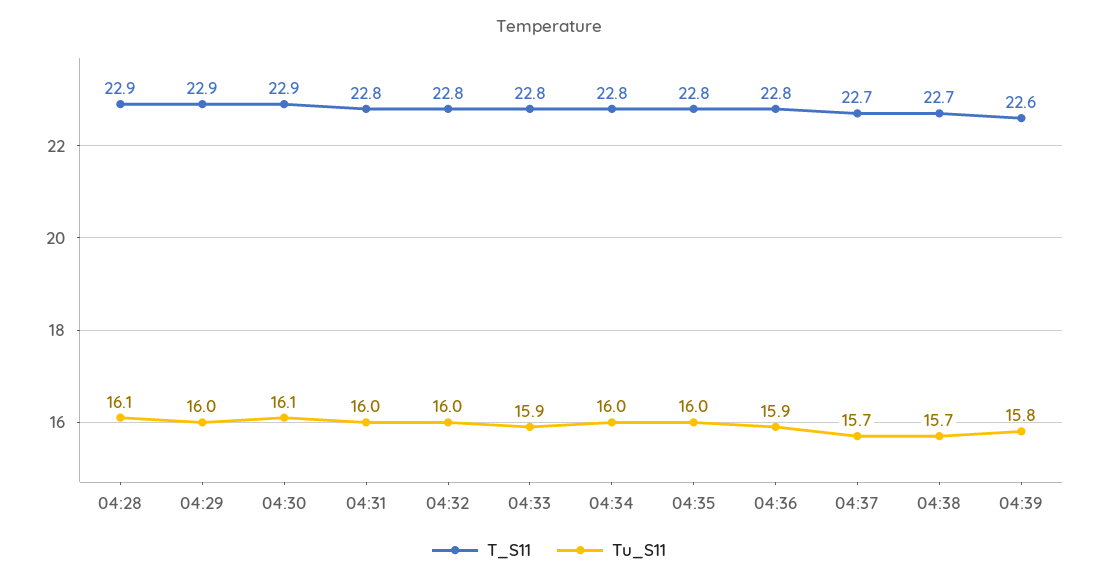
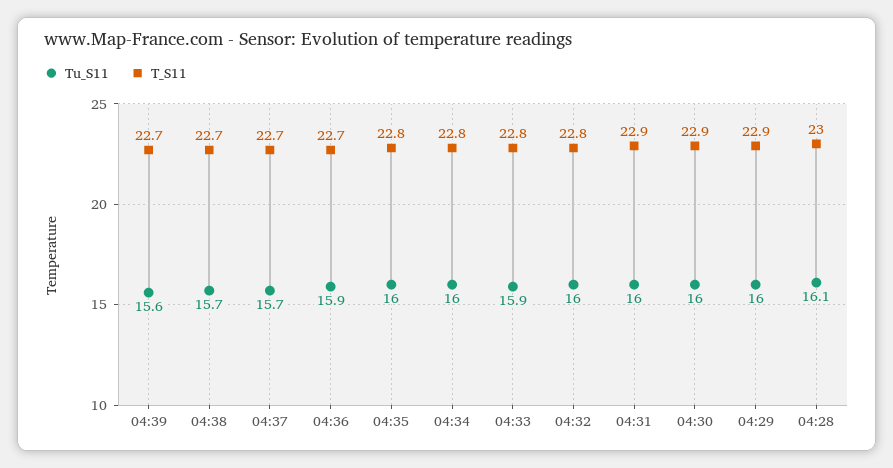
T_S11, 04:28: 22.9 -> 23
Tu_S11, 04:30: 16.1 -> 16
T_S11, 04:31: 22.8 -> 22.9
T_S11, 04:36: 22.8 -> 22.7
T_S11, 04:39: 22.6 -> 22.7
Tu_S11, 04:39: 15.8 -> 15.6

